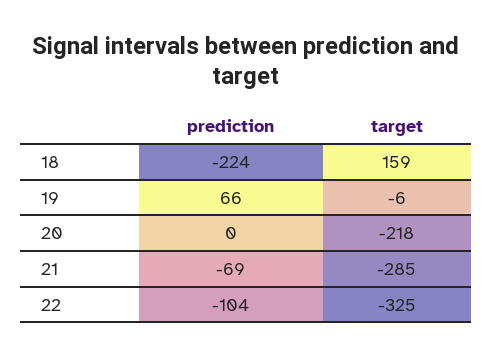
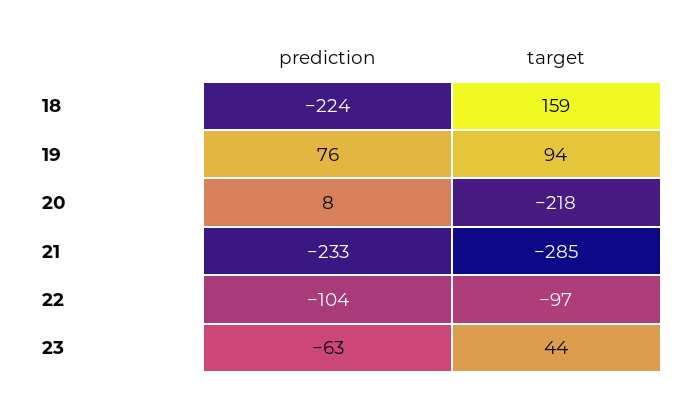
prediction, 19: 66 -> 76
target, 19: -6 -> 94
prediction, 20: 0 -> 8
prediction, 21: -69 -> -233
target, 22: -325 -> -97
prediction, 23: none -> -63
target, 23: none -> 44

